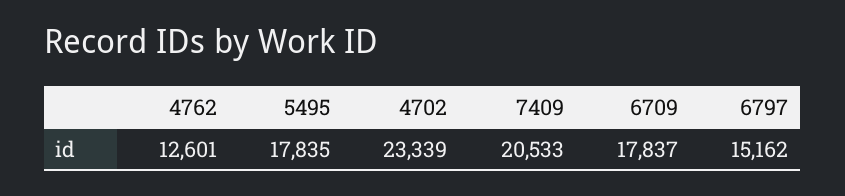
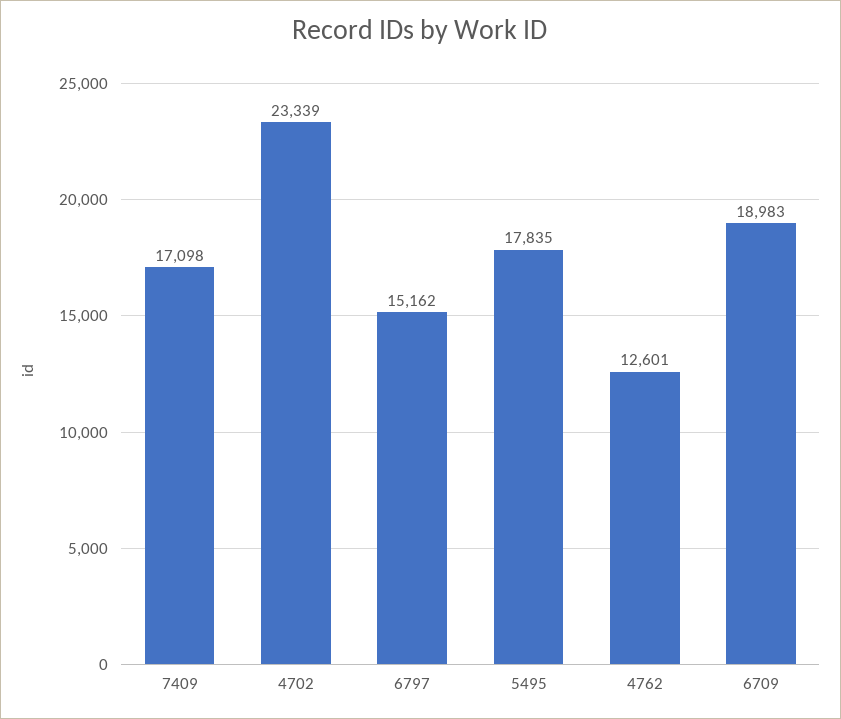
7409: 20533 -> 17098
6709: 17837 -> 18983

